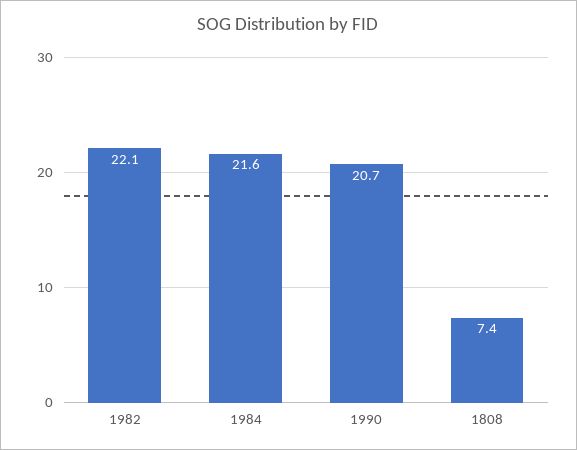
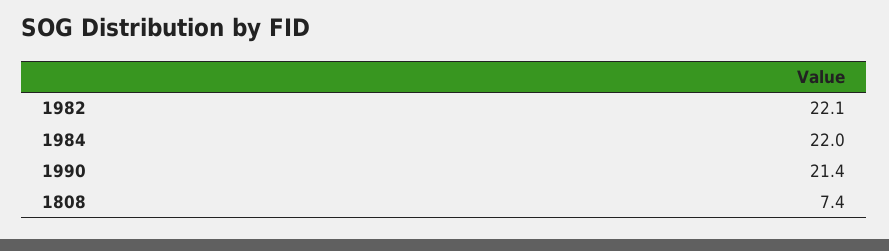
1984: 21.6 -> 22
1990: 20.7 -> 21.4

